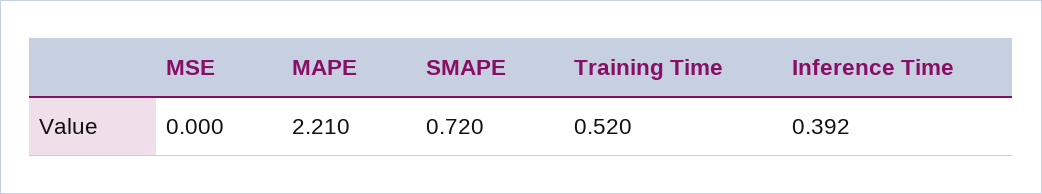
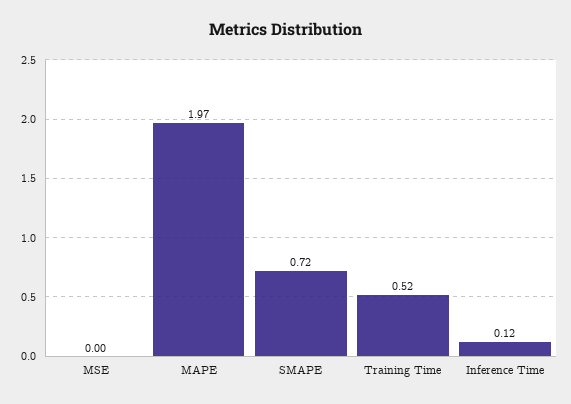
MAPE: 2.21 -> 1.97
Inference Time: 0.392 -> 0.12

